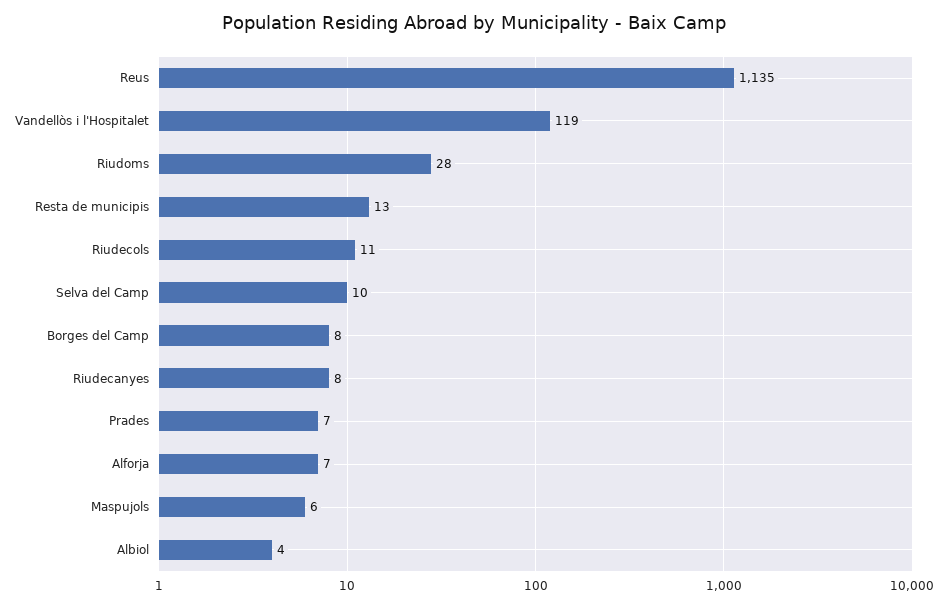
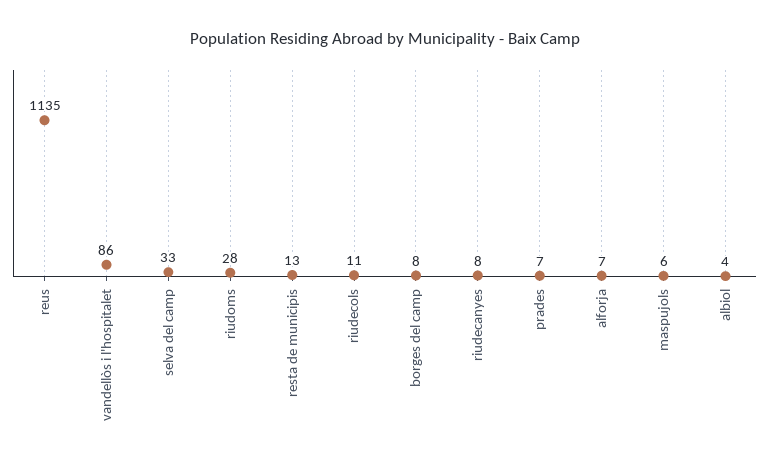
Vandellòs i l'Hospitalet: 119 -> 86
Selva del Camp: 10 -> 33

